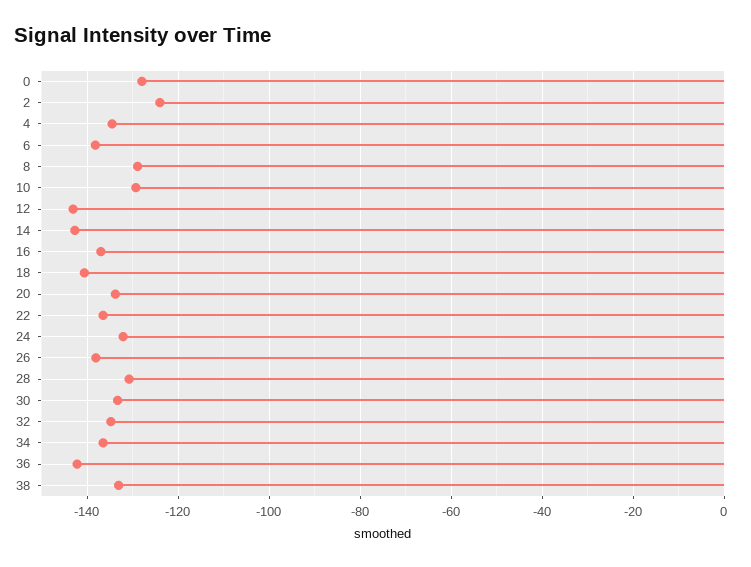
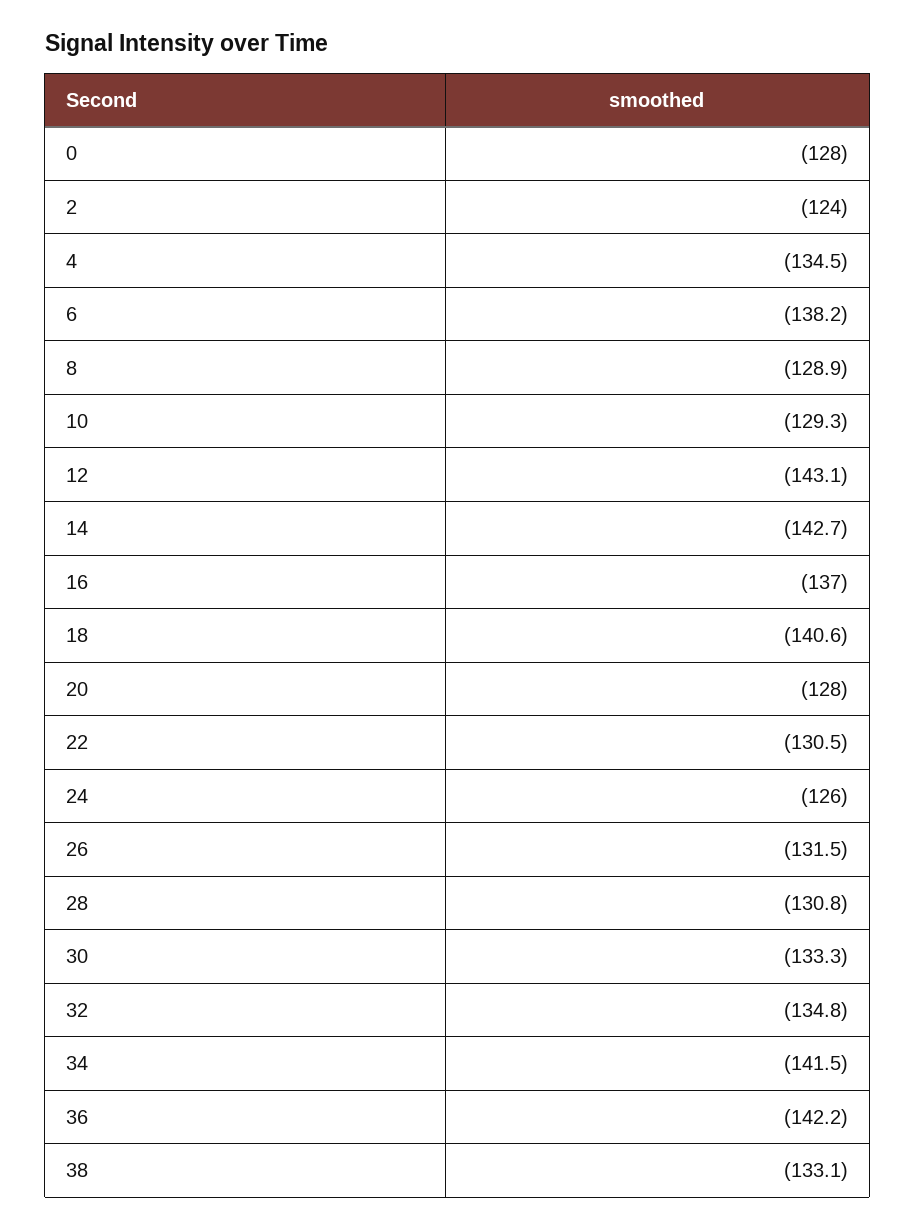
20: -134 -> -128
22: -136 -> -130.5
24: -132 -> -126
26: -138 -> -131.5
34: -136 -> -141.5

